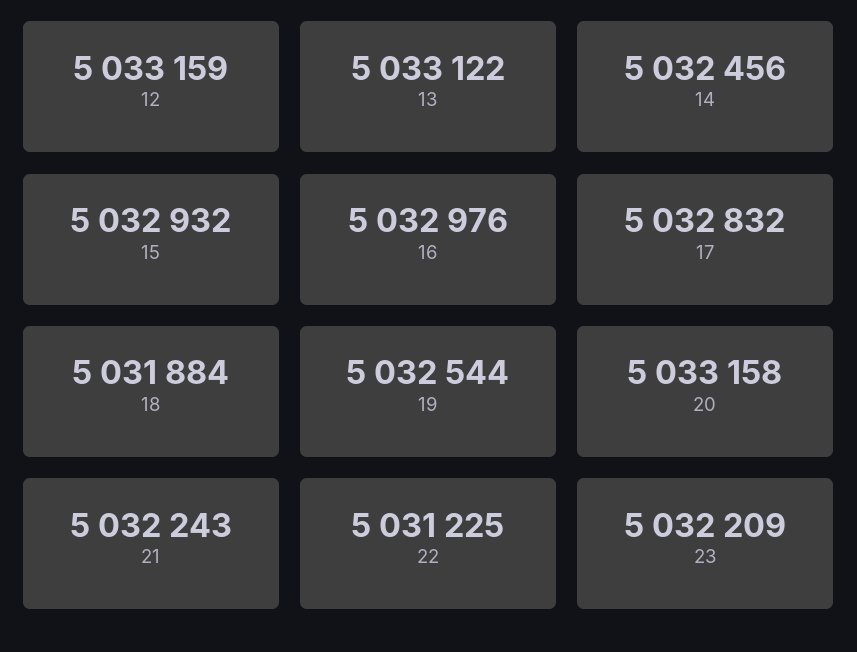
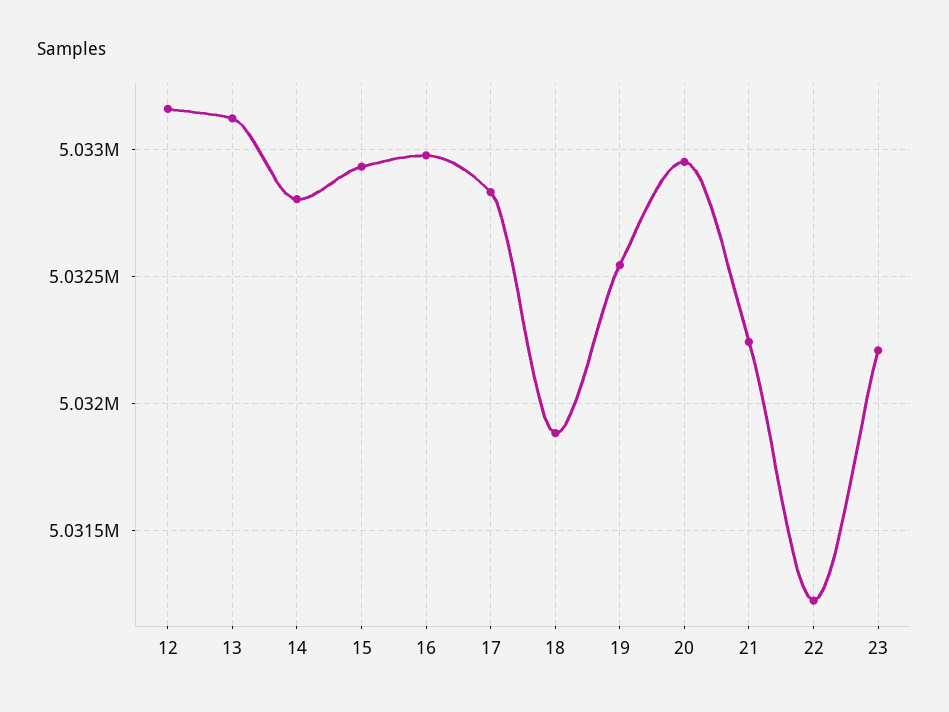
14: 5032456 -> 5032800
20: 5033158 -> 5032950

